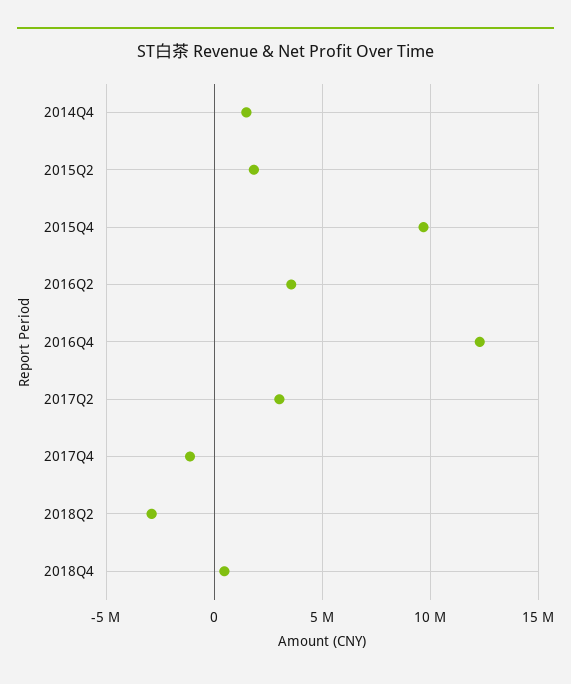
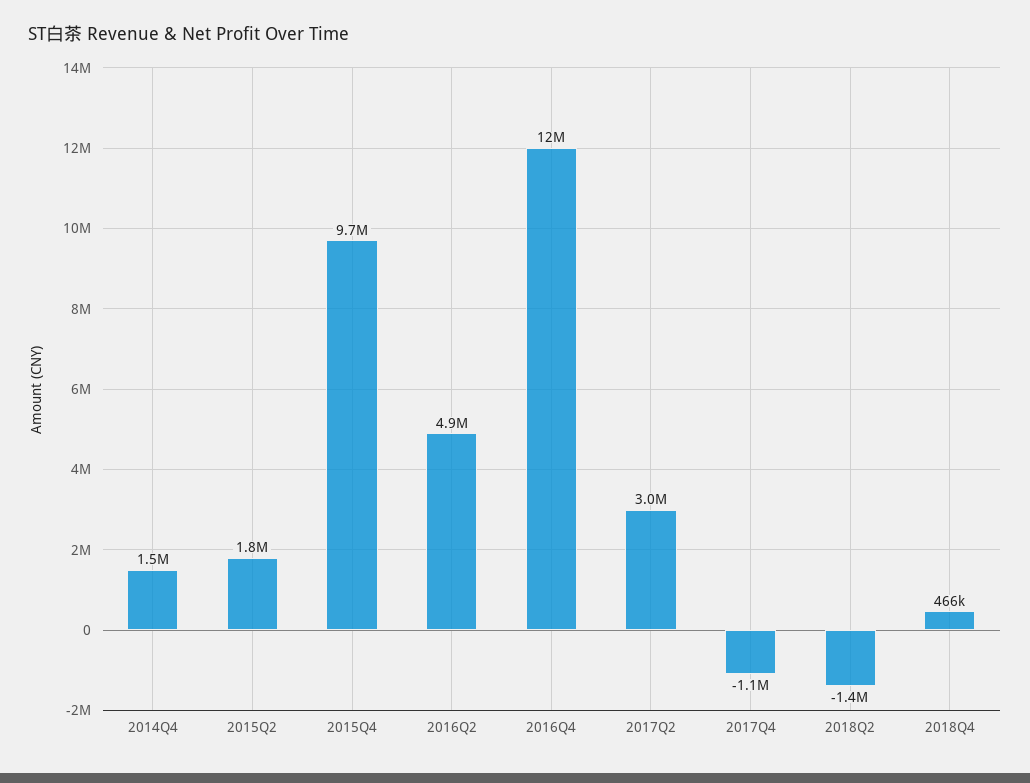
2016Q2: 3500000 -> 4900000
2018Q2: -3000000 -> -1400000

